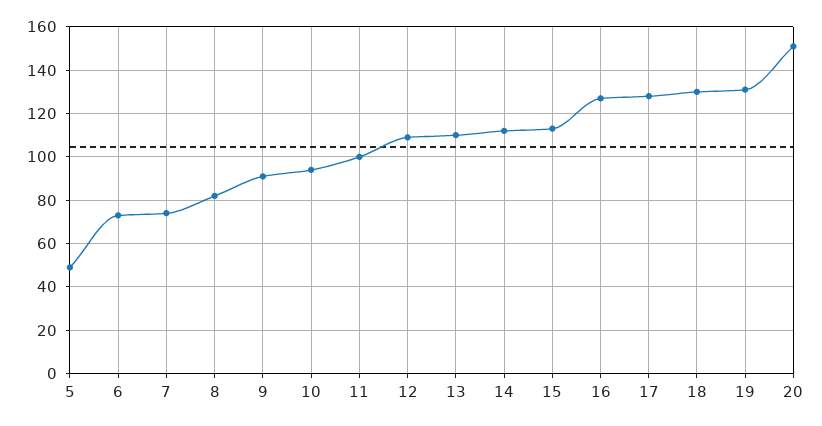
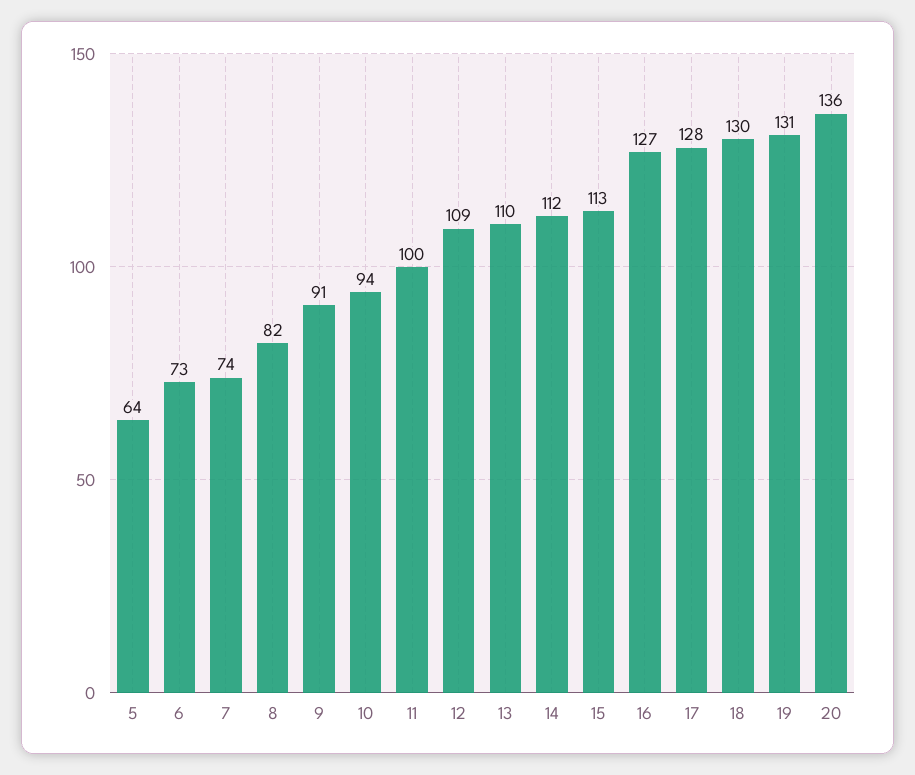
5: 50 -> 64
20: 150 -> 136

